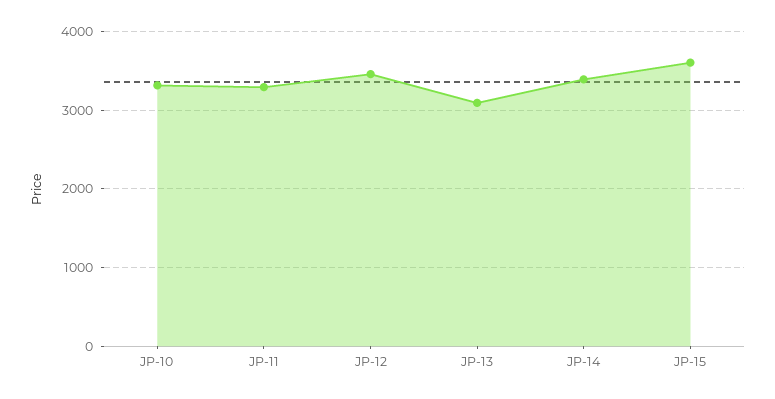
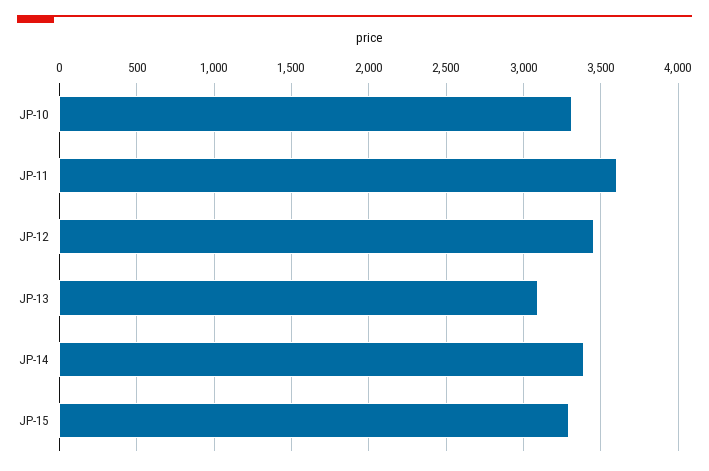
JP-11: 3300 -> 3600
JP-15: 3600 -> 3300

